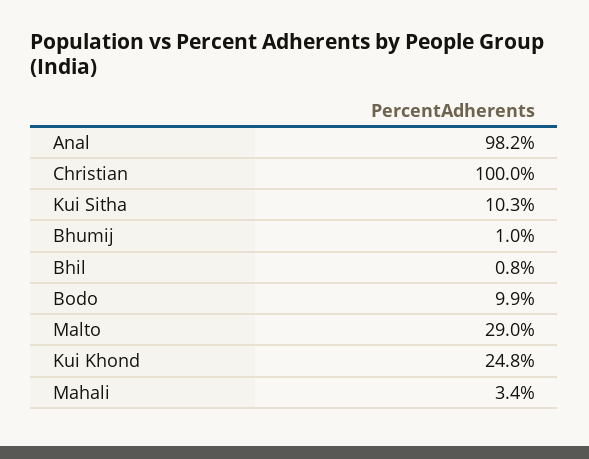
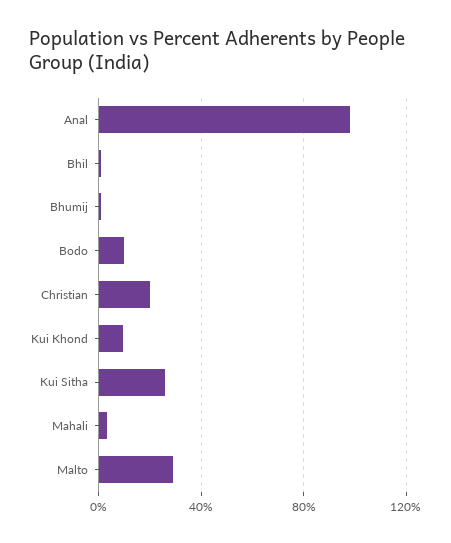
Christian: 100 -> 20
Kui Sitha: 10.3 -> 25
Kui Khond: 24.8 -> 10

